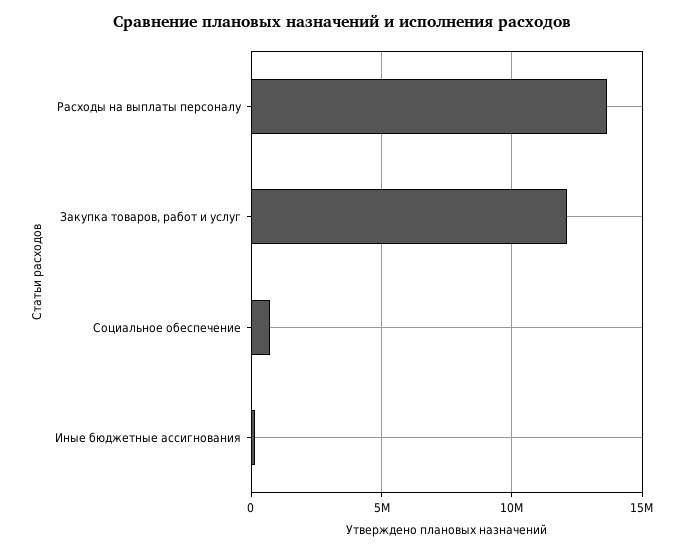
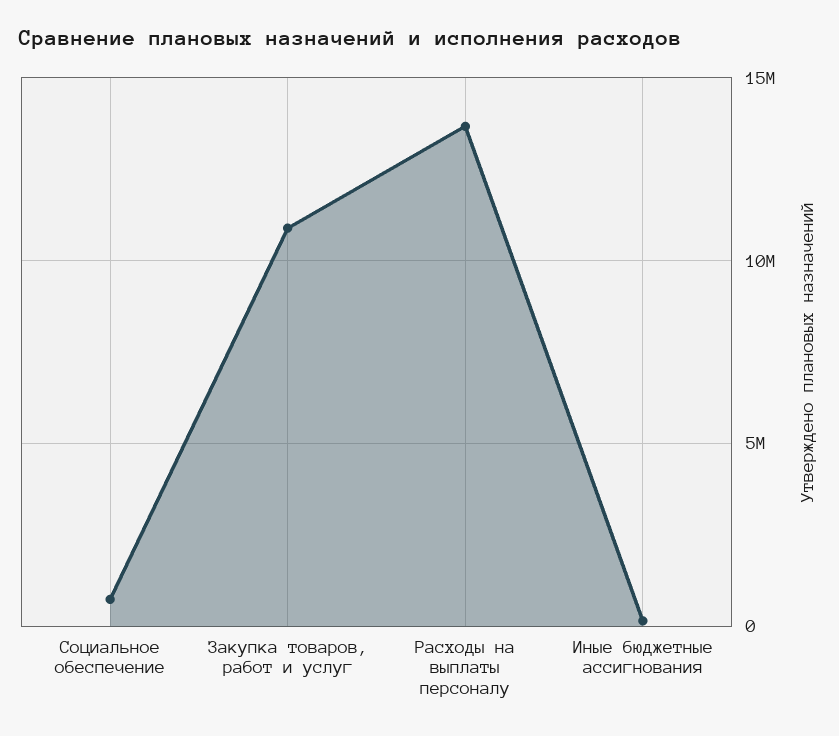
Закупка товаров, работ и услуг: 12000000 -> 11000000

